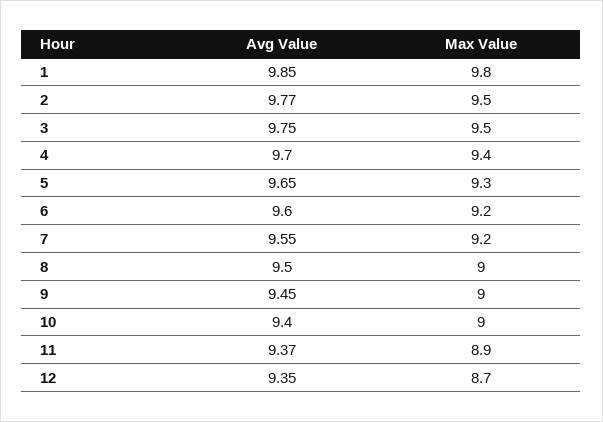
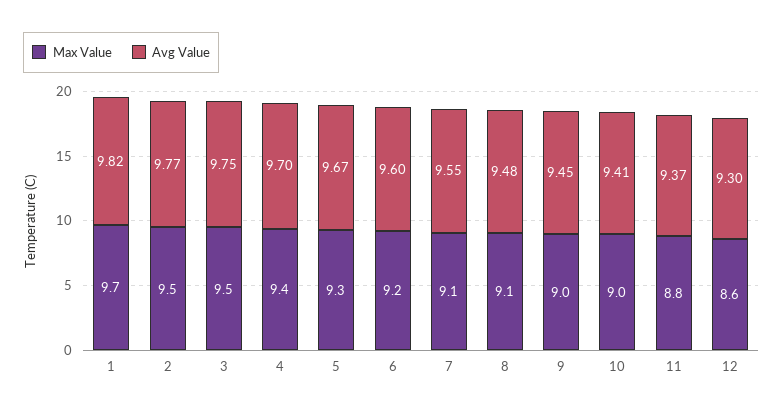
Avg Value, 1: 9.85 -> 9.82
Max Value, 1: 9.8 -> 9.7
Avg Value, 5: 9.65 -> 9.67
Max Value, 7: 9.2 -> 9.1
Avg Value, 8: 9.5 -> 9.48
Max Value, 8: 9 -> 9.1
Avg Value, 10: 9.4 -> 9.41
Max Value, 11: 8.9 -> 8.8
Avg Value, 12: 9.35 -> 9.3
Max Value, 12: 8.7 -> 8.6

